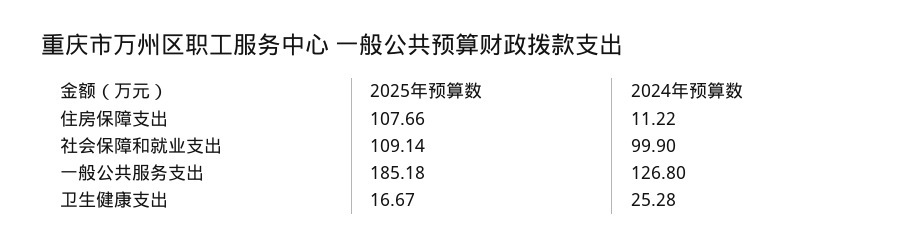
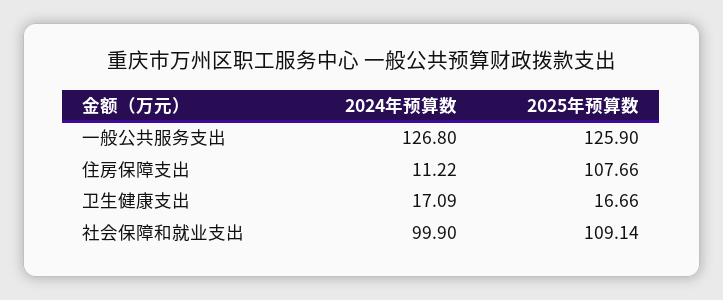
2025年预算数, 一般公共服务支出: 185.18 -> 125.9
2025年预算数, 卫生健康支出: 16.67 -> 16.66
2024年预算数, 卫生健康支出: 25.28 -> 17.09

